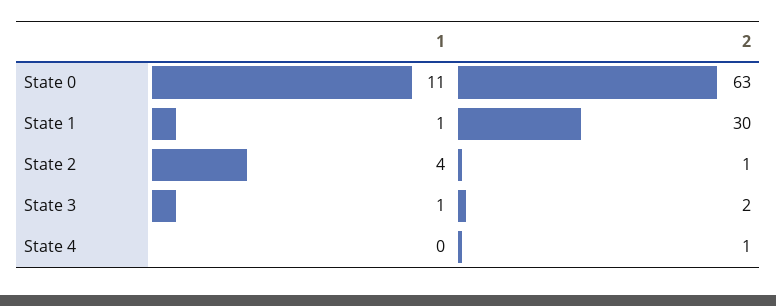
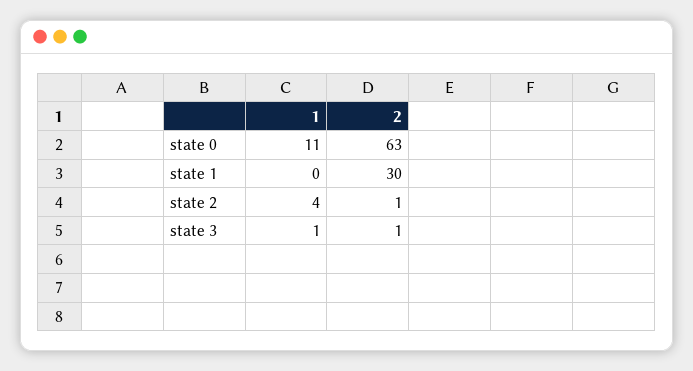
1, State 1: 1 -> 0
2, State 3: 2 -> 1
1, State 4: 0 -> none
2, State 4: 1 -> none

